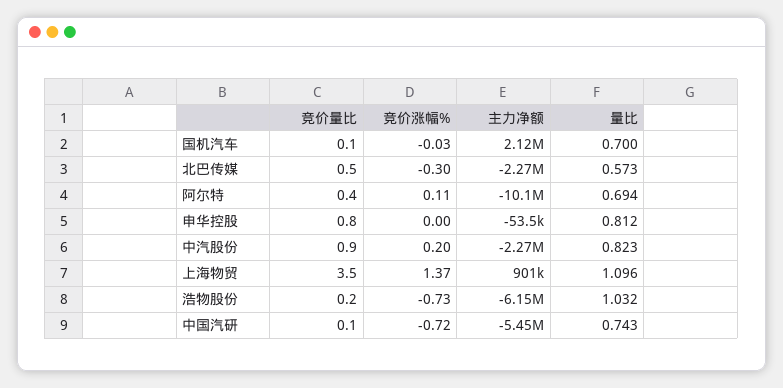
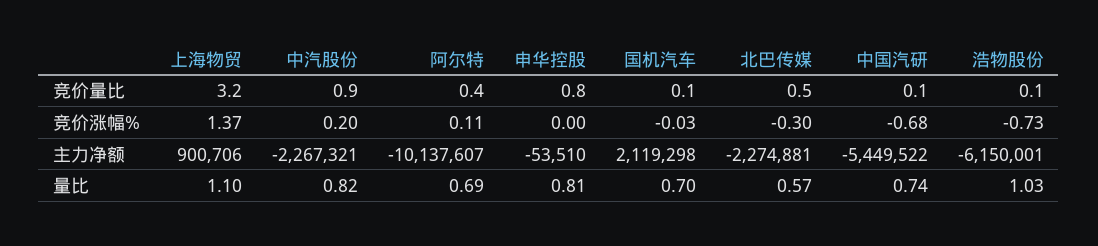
竞价量比, 上海物贸: 3.5 -> 3.2
竞价量比, 浩物股份: 0.2 -> 0.1
竞价涨幅%, 中国汽研: -0.72 -> -0.68

